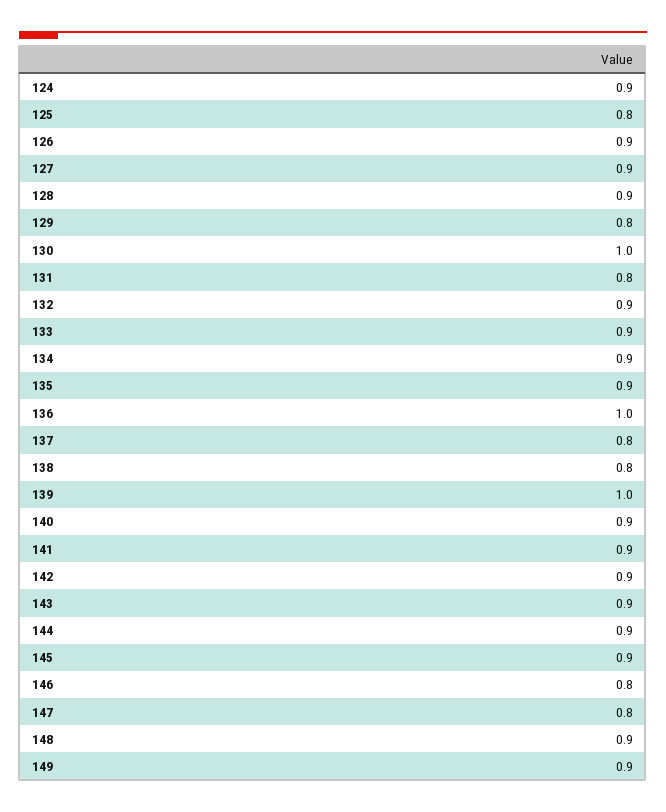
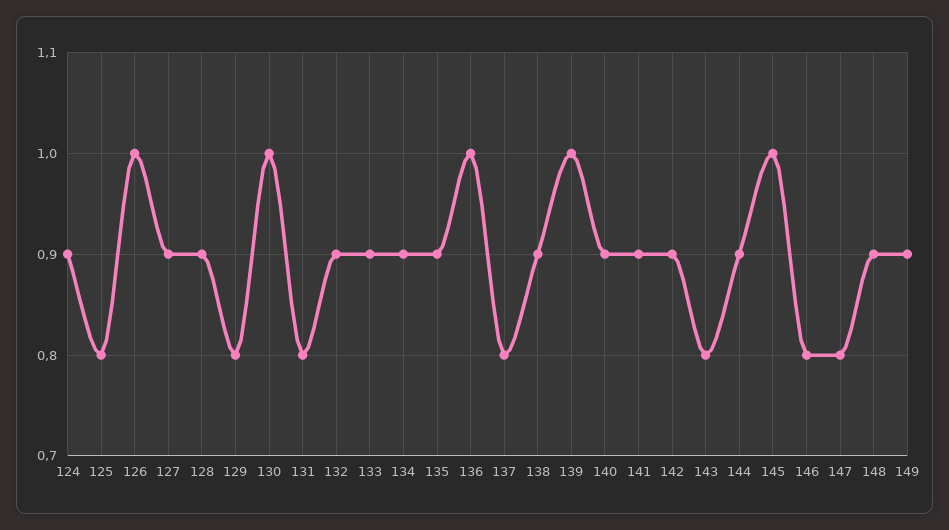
126: 0.9 -> 1
138: 0.8 -> 0.9
143: 0.9 -> 0.8
145: 0.9 -> 1

